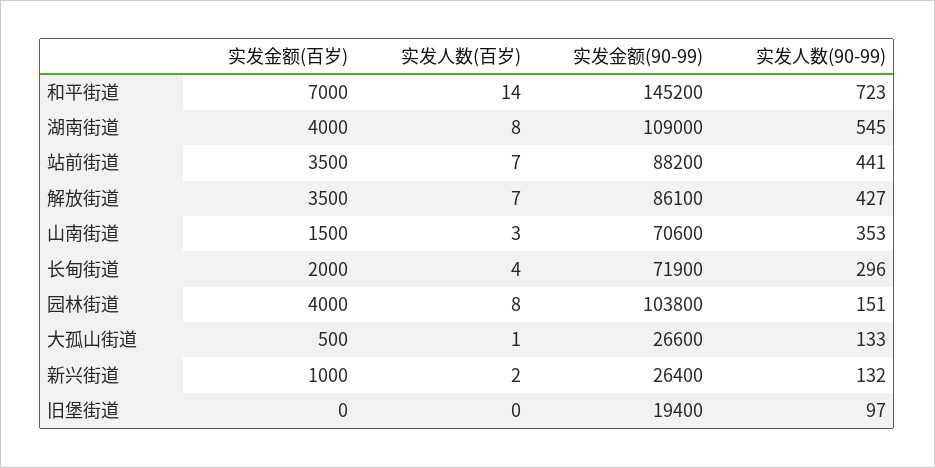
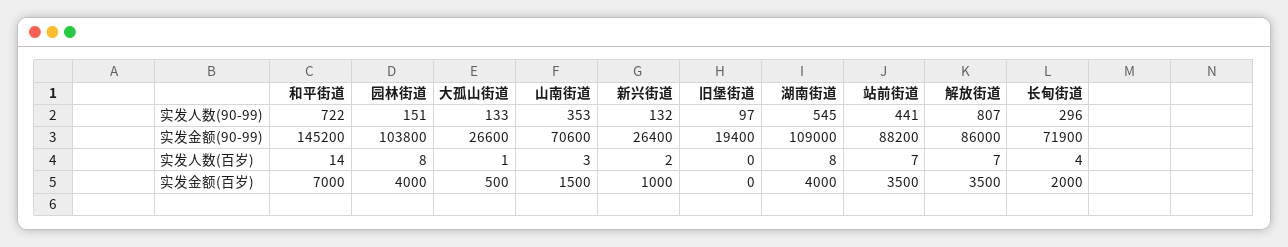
实发人数(90-99), 和平街道: 723 -> 722
实发金额(90-99), 解放街道: 86100 -> 86000
实发人数(90-99), 解放街道: 427 -> 807

